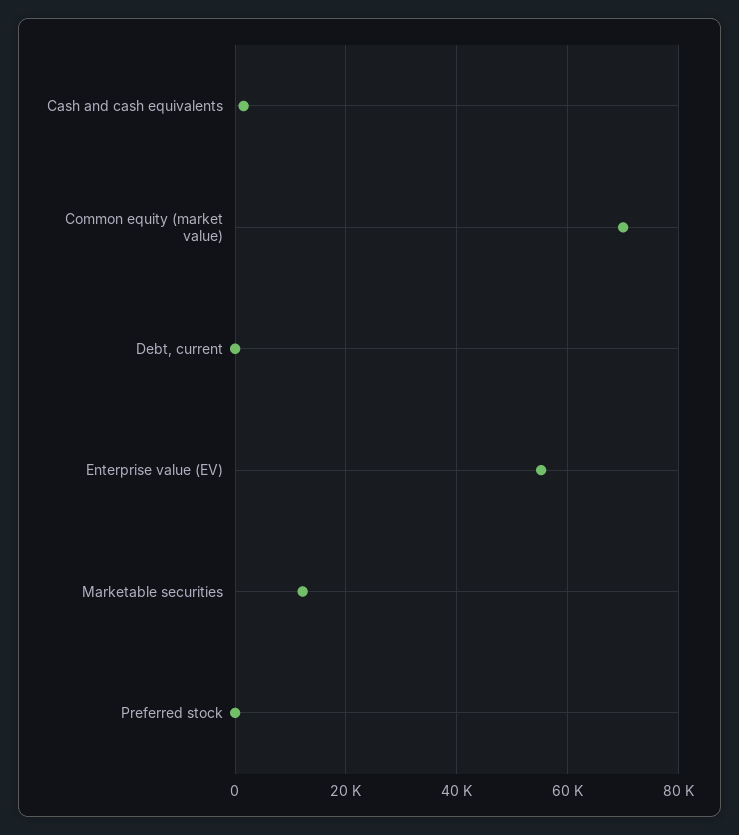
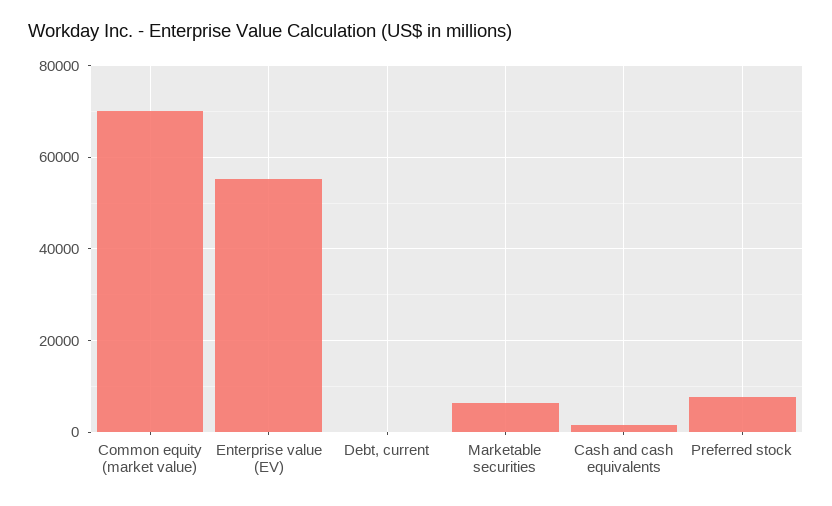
Marketable securities: 12000 -> 6000
Preferred stock: 0 -> 8000

